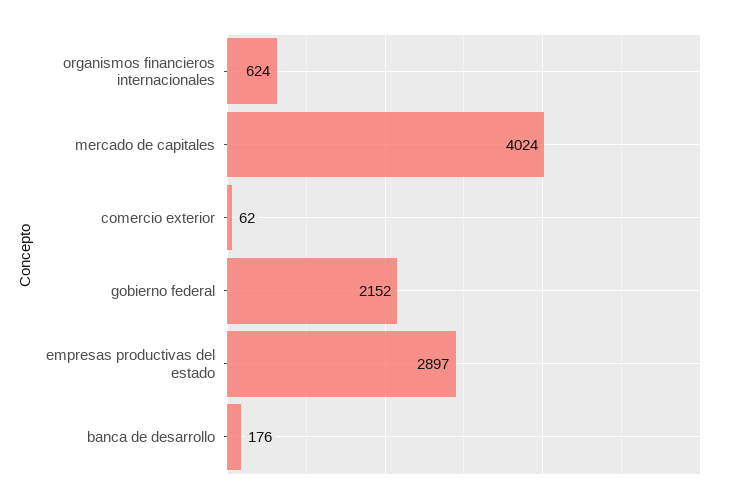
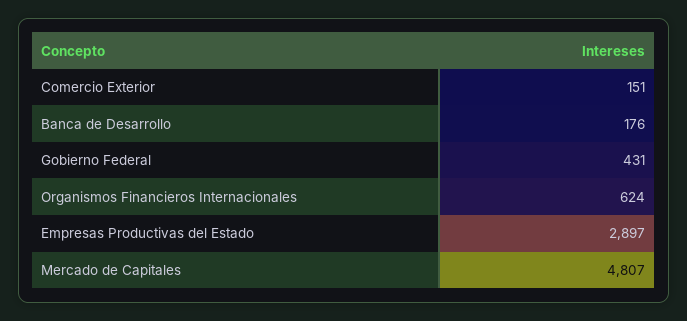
mercado de capitales: 4024 -> 4807
comercio exterior: 62 -> 151
gobierno federal: 2152 -> 431

